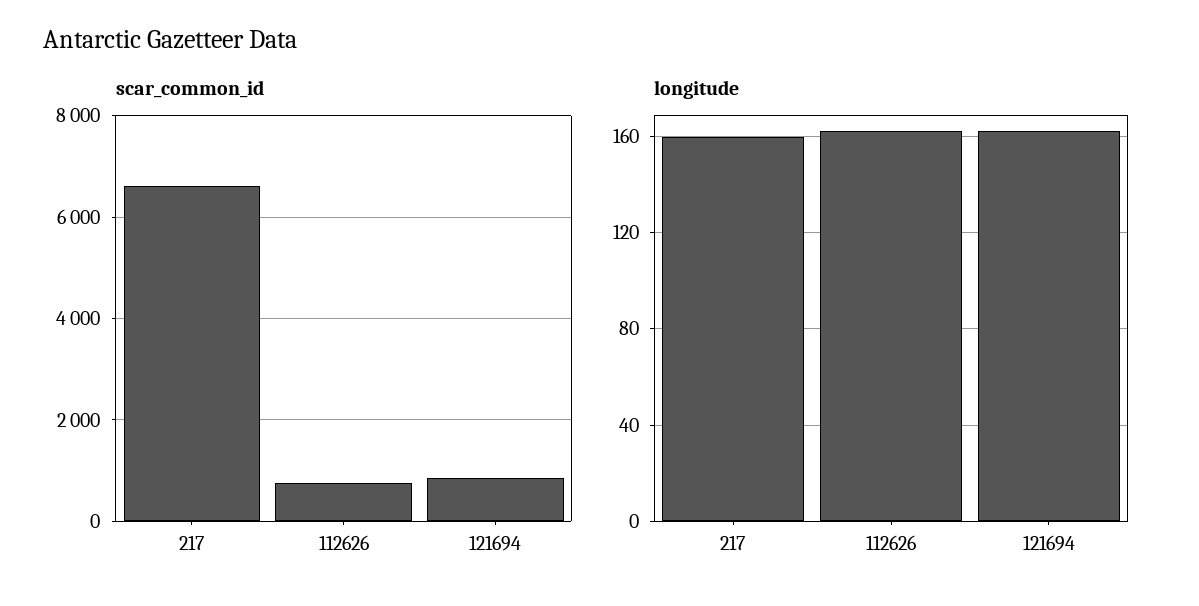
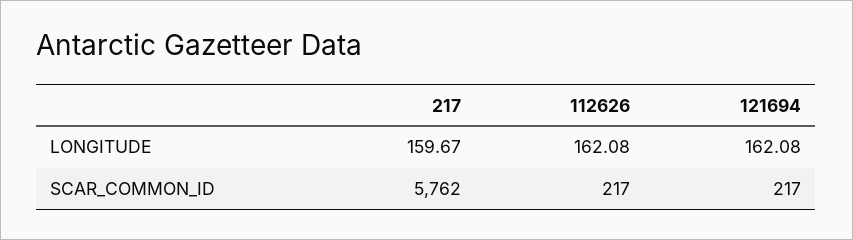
scar_common_id, 217: 6600 -> 5762
scar_common_id, 112626: 800 -> 217
scar_common_id, 121694: 800 -> 217

